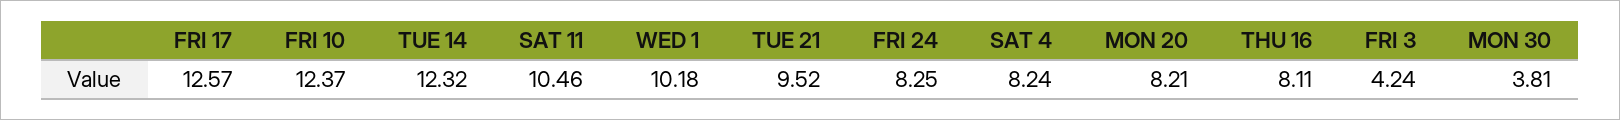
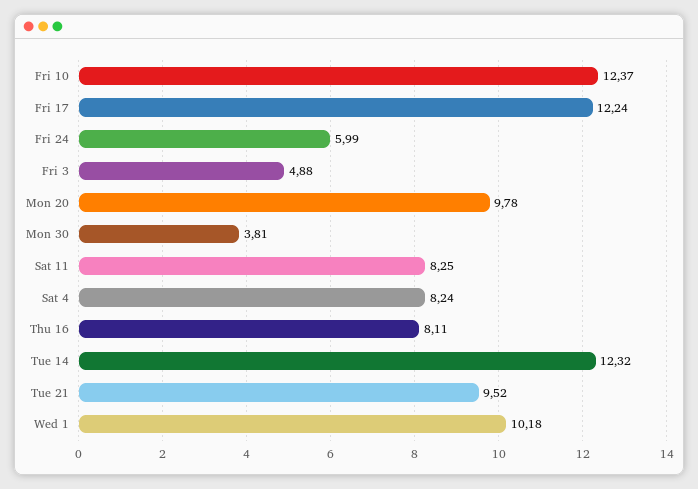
FRI 17: 12.57 -> 12.24
SAT 11: 10.46 -> 8.25
FRI 24: 8.25 -> 5.99
MON 20: 8.21 -> 9.78
FRI 3: 4.24 -> 4.88

